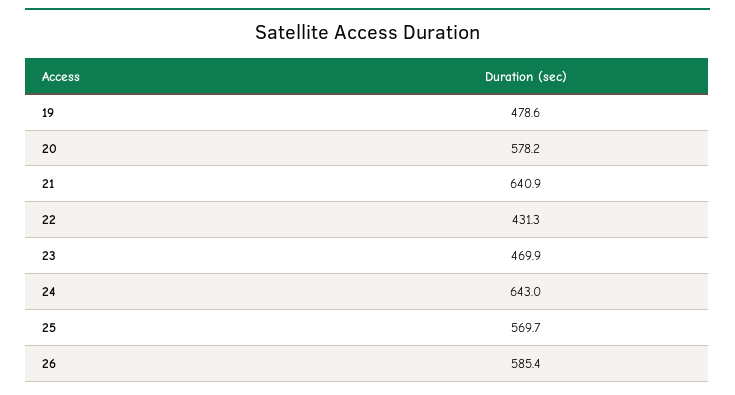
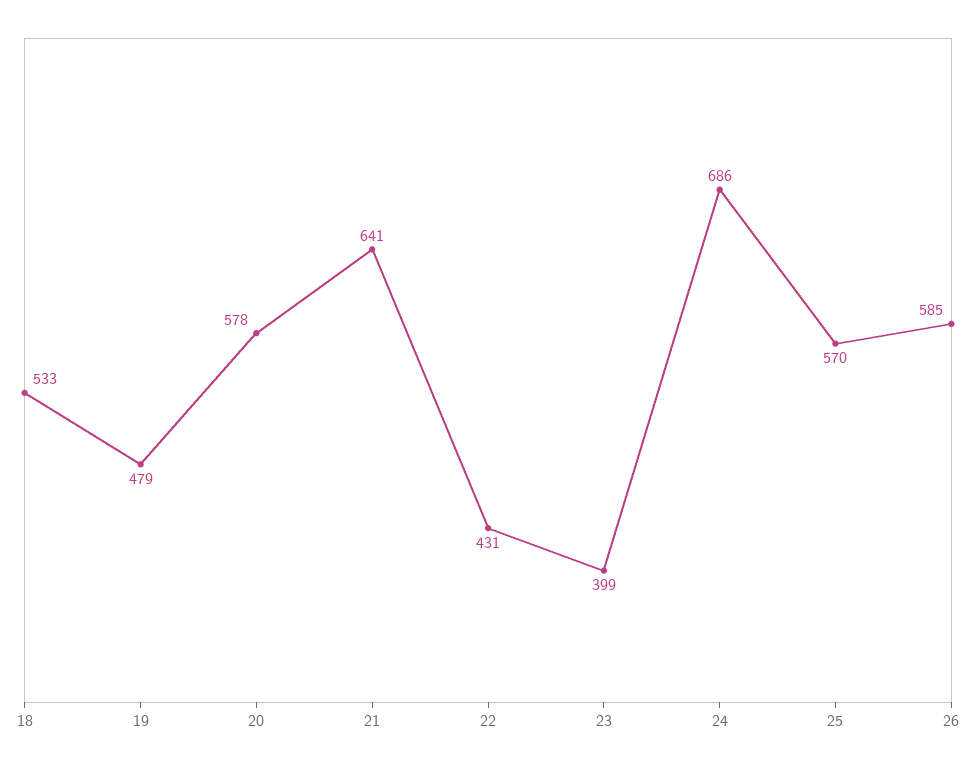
23: 469.9 -> 399
24: 643 -> 686
18: none -> 533

